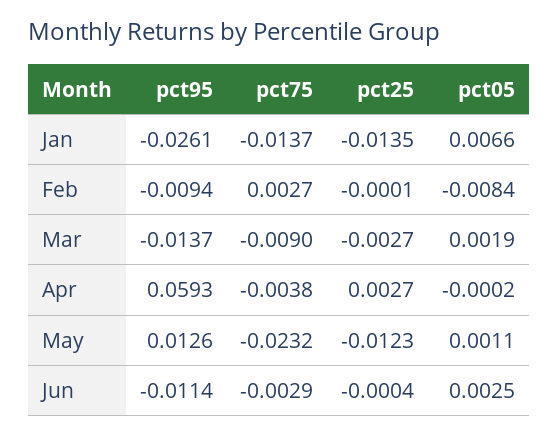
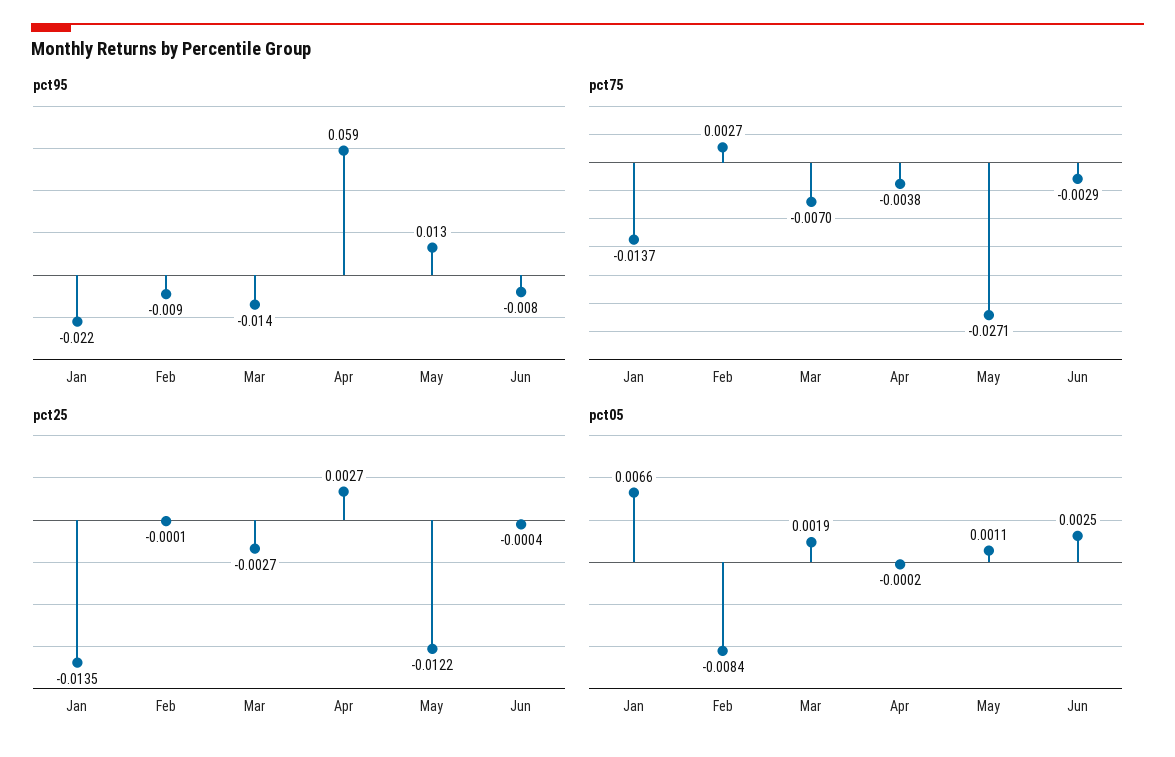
pct95, Jan: -0.0261 -> -0.022
pct75, Mar: -0.009 -> -0.007
pct75, May: -0.0232 -> -0.0271
pct25, May: -0.0123 -> -0.0122
pct95, Jun: -0.0114 -> -0.008

